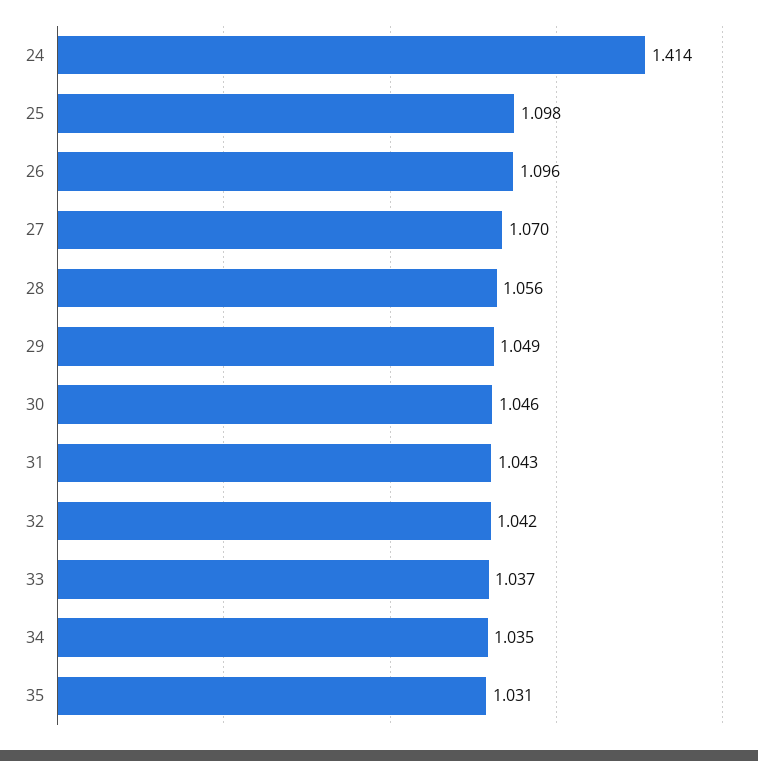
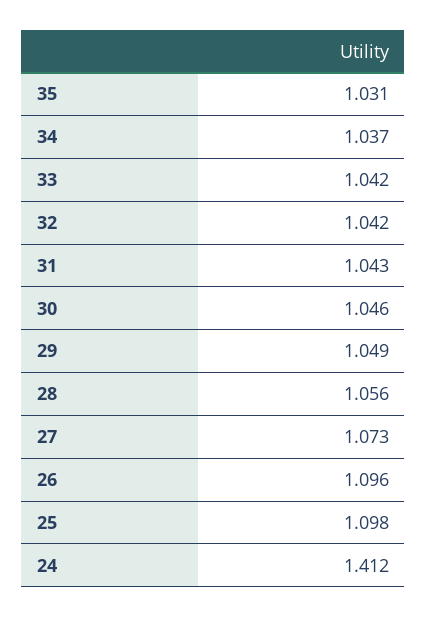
24: 1.414 -> 1.412
27: 1.07 -> 1.073
33: 1.037 -> 1.042
34: 1.035 -> 1.037

